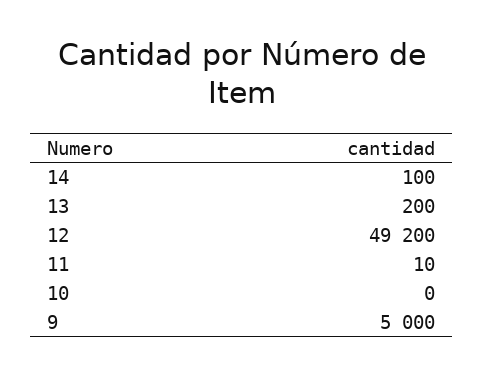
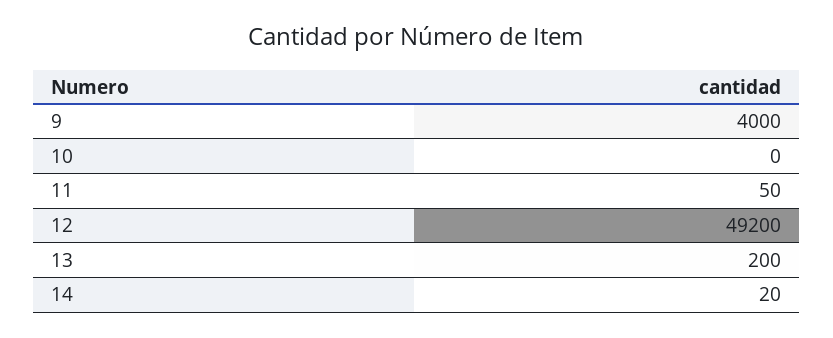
14: 100 -> 20
11: 10 -> 50
9: 5000 -> 4000

